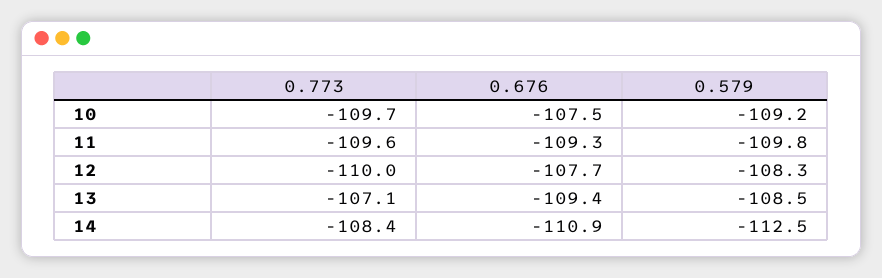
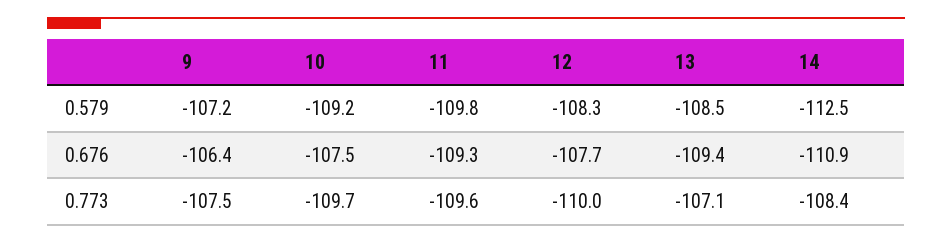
0.579, 9: none -> -107.2
0.676, 9: none -> -106.4
0.773, 9: none -> -107.5

